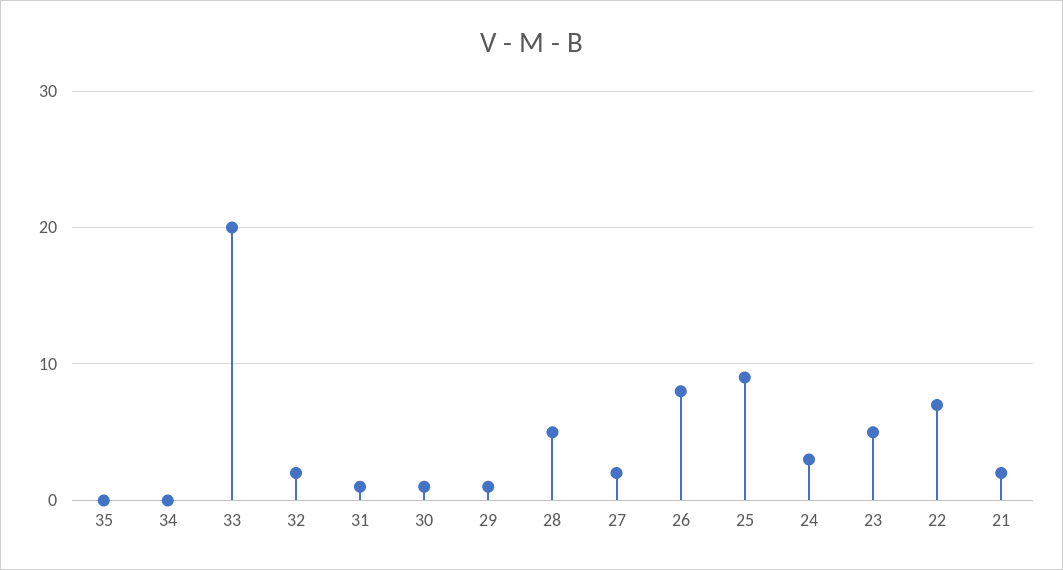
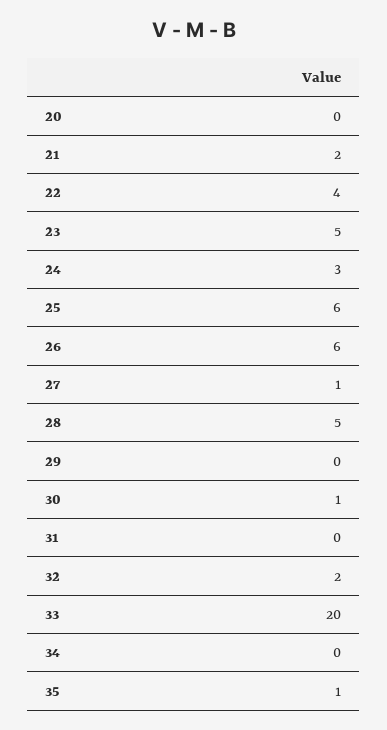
35: 0 -> 1
31: 1 -> 0
29: 1 -> 0
27: 2 -> 1
26: 8 -> 6
25: 9 -> 6
22: 7 -> 4
20: none -> 0

